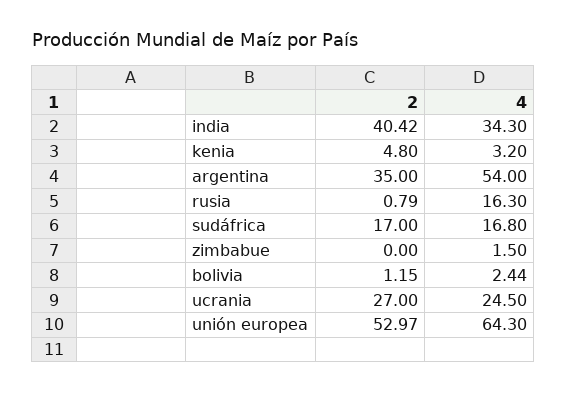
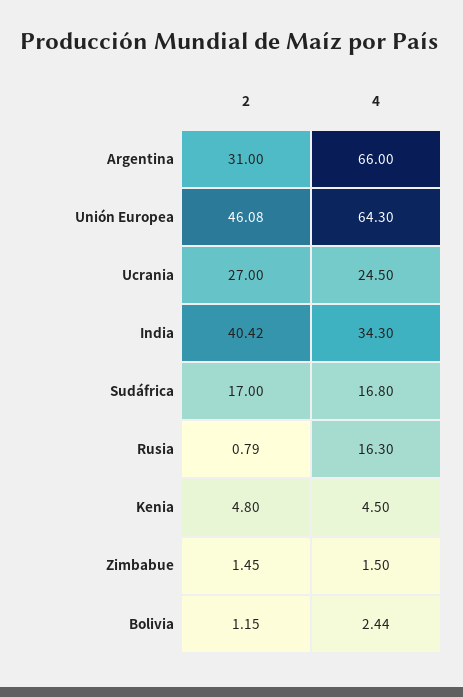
4, kenia: 3.2 -> 4.5
2, argentina: 35 -> 31
4, argentina: 54 -> 66
2, zimbabue: 0 -> 1.45
2, unión europea: 52.97 -> 46.08

